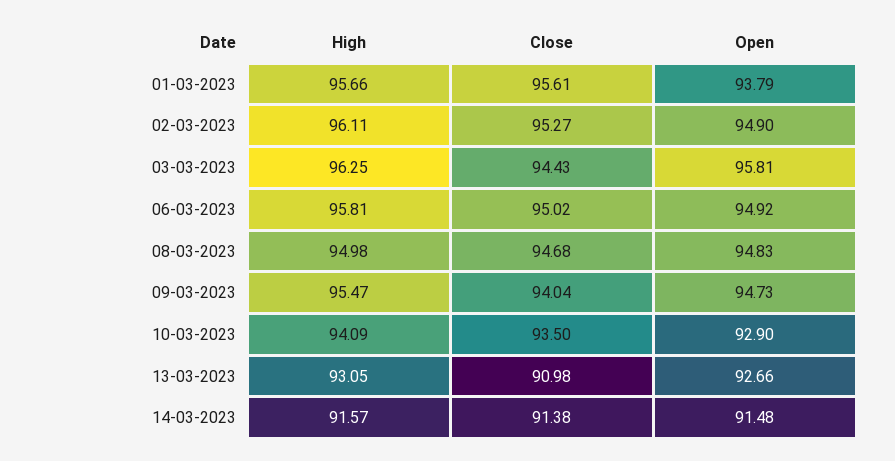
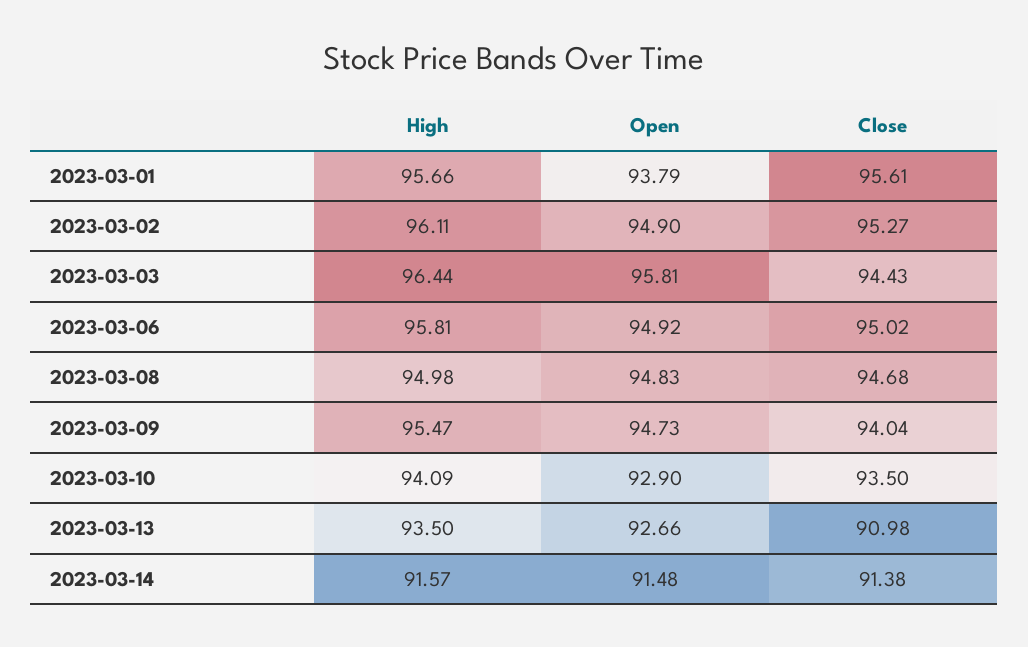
High, 03-03-2023: 96.25 -> 96.44
High, 13-03-2023: 93.05 -> 93.5

